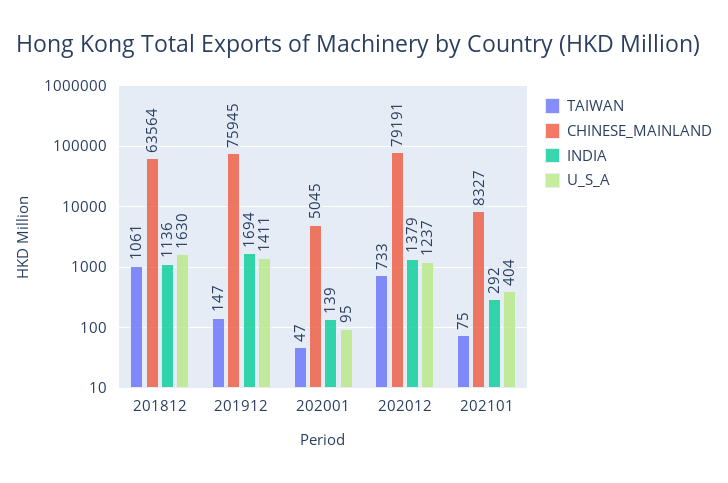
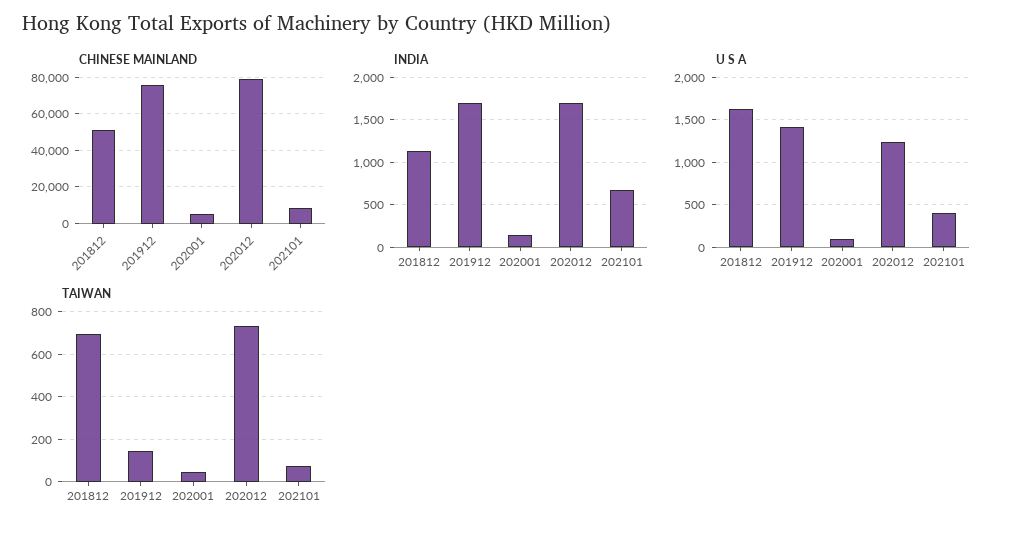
TAIWAN, 201812: 1061 -> 700
CHINESE_MAINLAND, 201812: 63564 -> 50000
INDIA, 202012: 1379 -> 1700
INDIA, 202101: 292 -> 700

